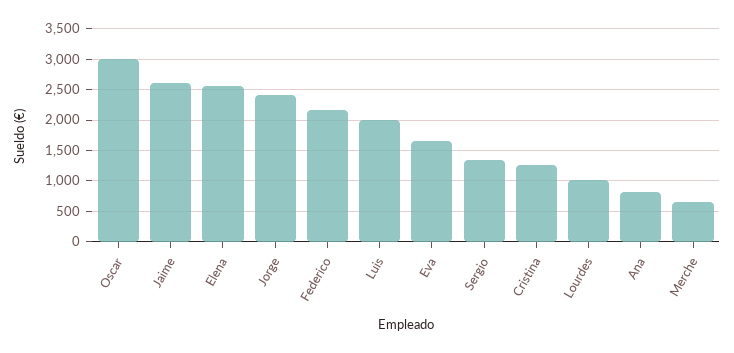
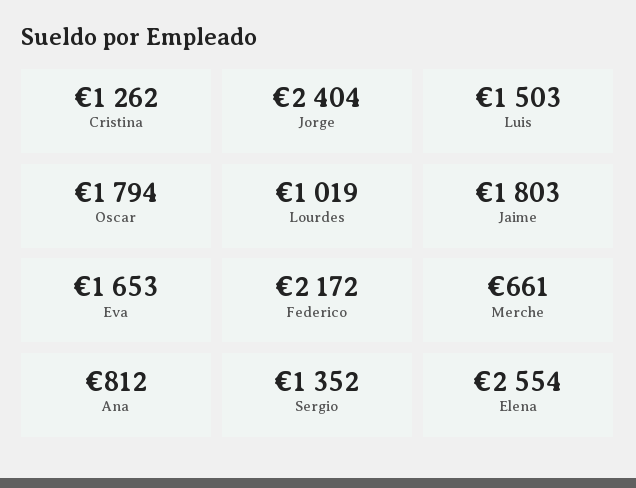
Oscar: 3000 -> 1794
Jaime: 2600 -> 1803
Luis: 2000 -> 1503

